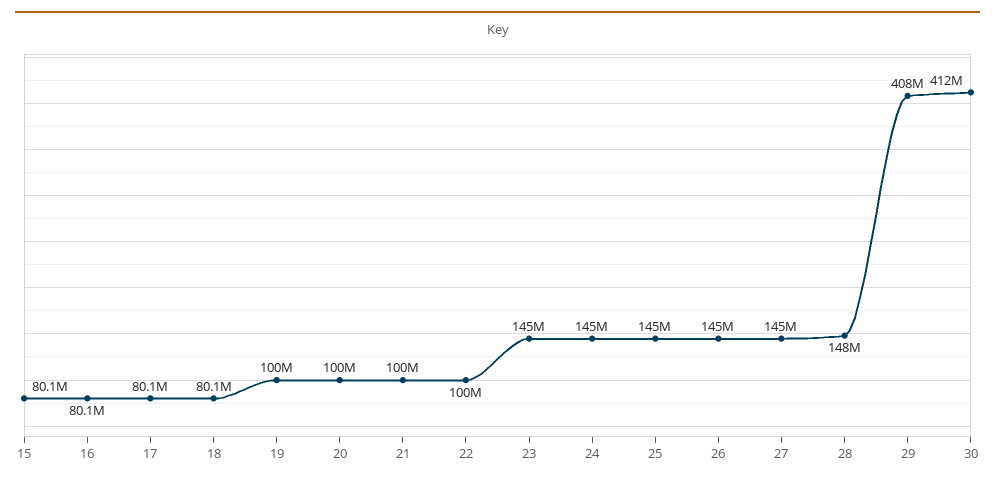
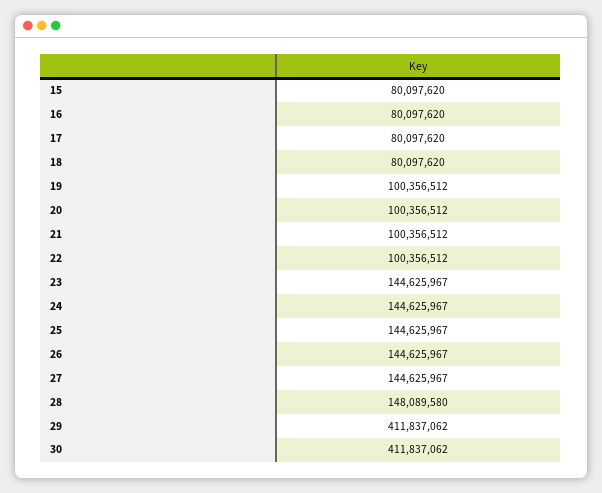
29: 408000000 -> 411837062

